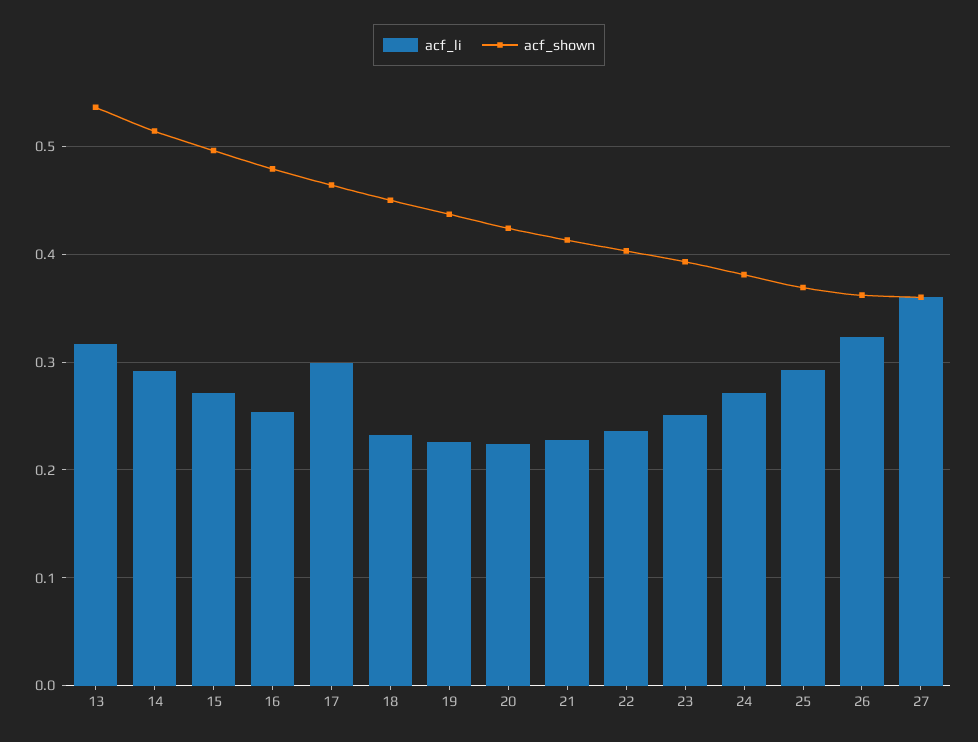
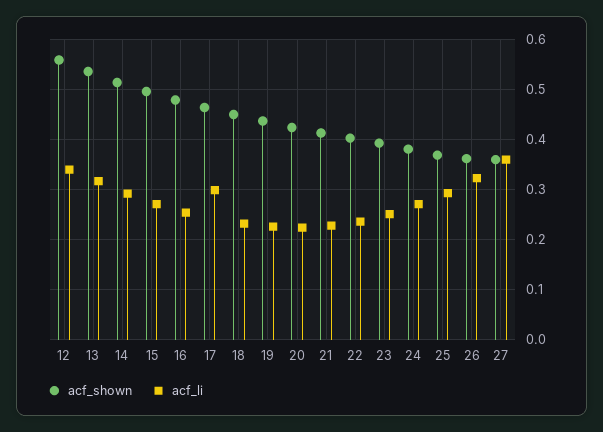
acf_shown, 12: none -> 0.56
acf_li, 12: none -> 0.34

